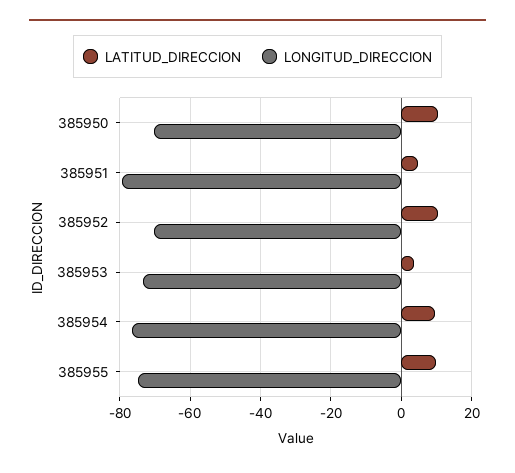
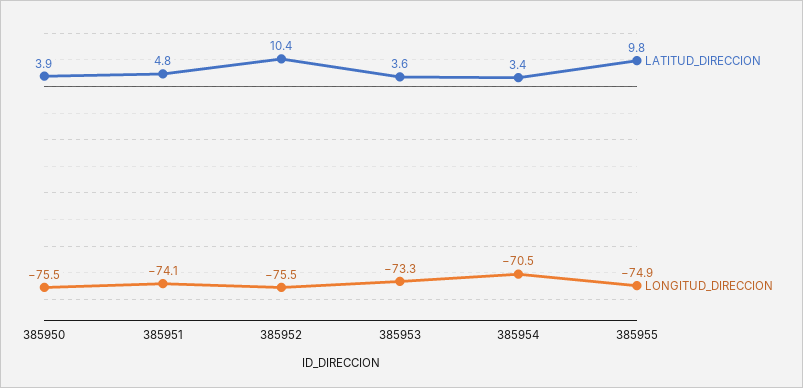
LATITUD_DIRECCION, 385950: 10 -> 3.9
LONGITUD_DIRECCION, 385950: -70 -> -75.5
LONGITUD_DIRECCION, 385951: -80 -> -74.1
LONGITUD_DIRECCION, 385952: -70 -> -75.5
LATITUD_DIRECCION, 385954: 10 -> 3.4
LONGITUD_DIRECCION, 385954: -76 -> -70.5

